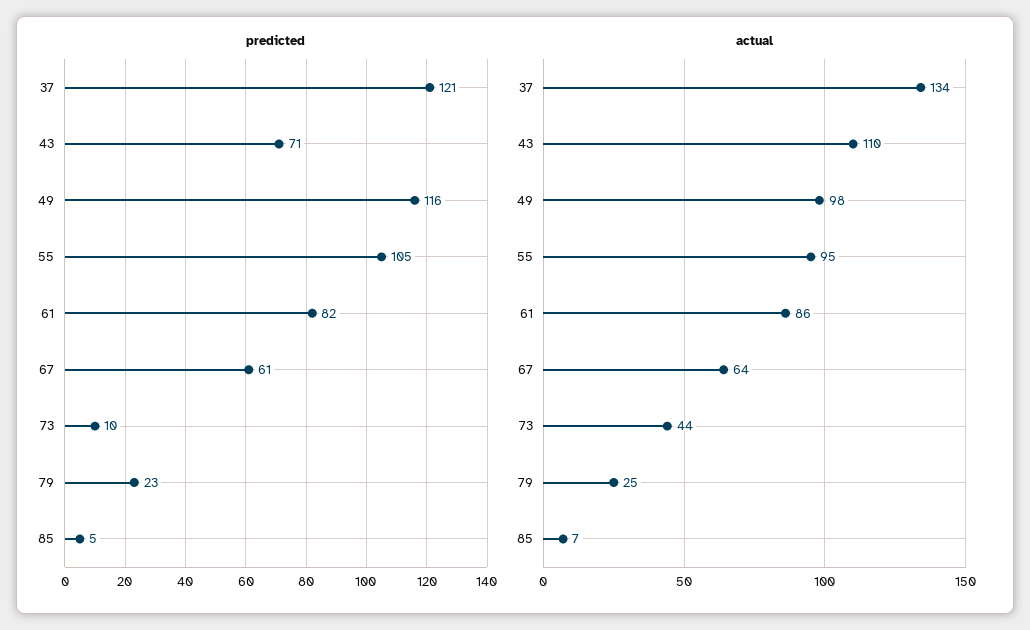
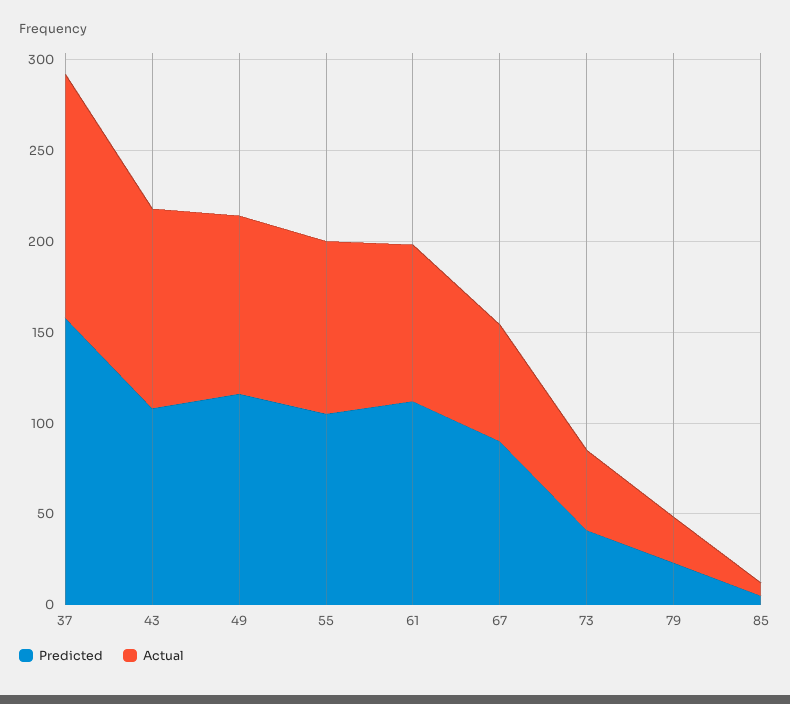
predicted, 37: 121 -> 160
predicted, 43: 71 -> 110
predicted, 61: 82 -> 110
predicted, 67: 61 -> 90
predicted, 73: 10 -> 40

